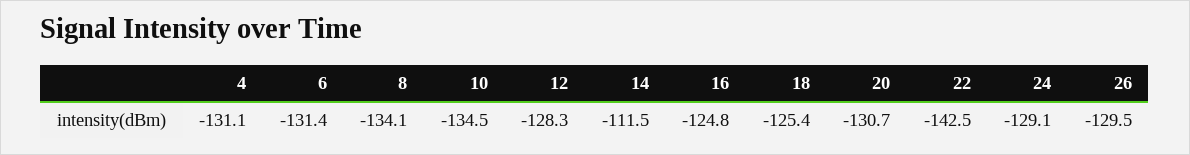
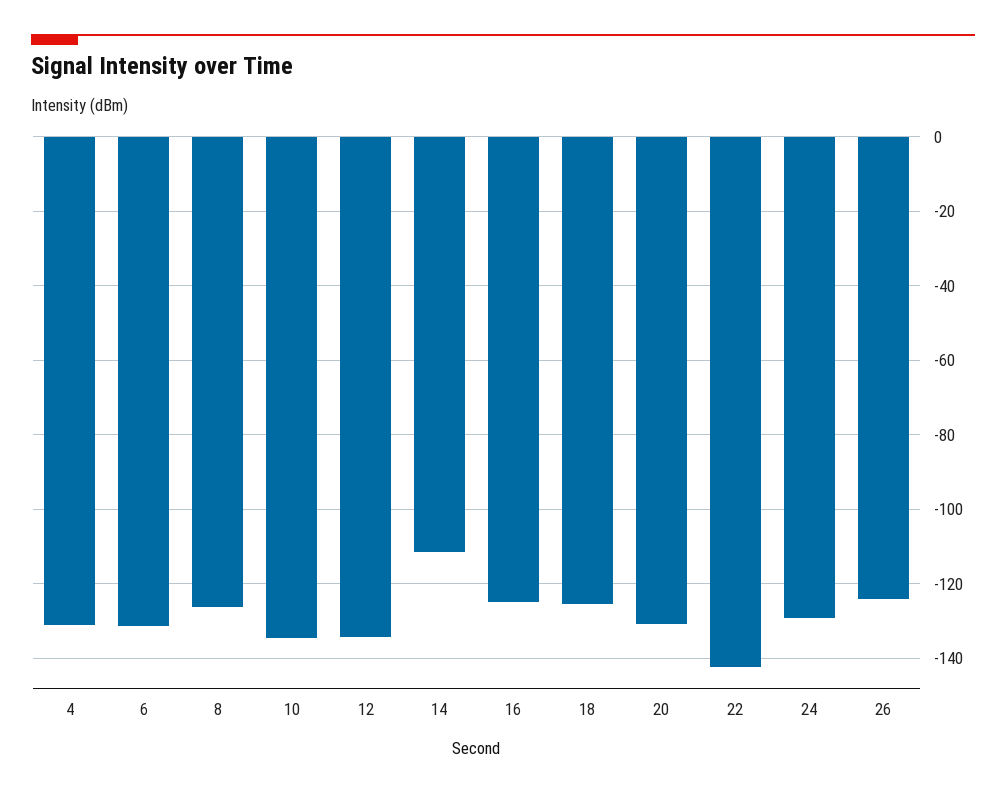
8: -134.1 -> -126
12: -128.3 -> -134
26: -129.5 -> -124

